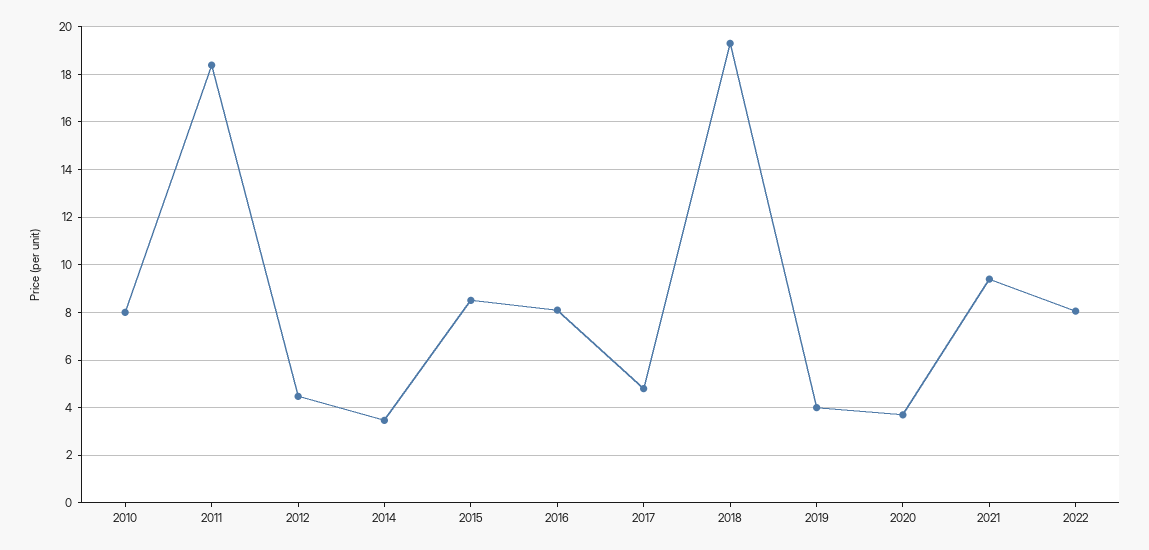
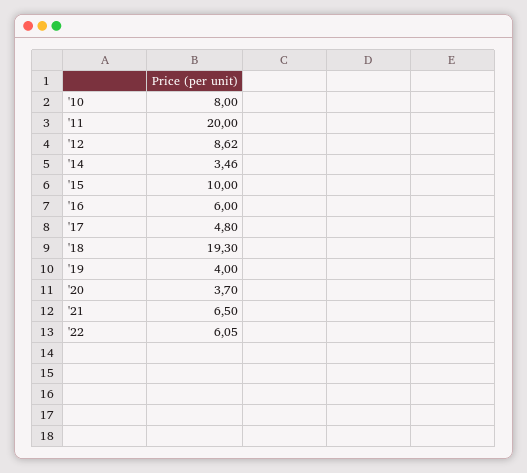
2011: 18.5 -> 20
2012: 4.5 -> 8.62
2015: 8.5 -> 10
2016: 8 -> 6
2021: 9.5 -> 6.5
2022: 8 -> 6.05

